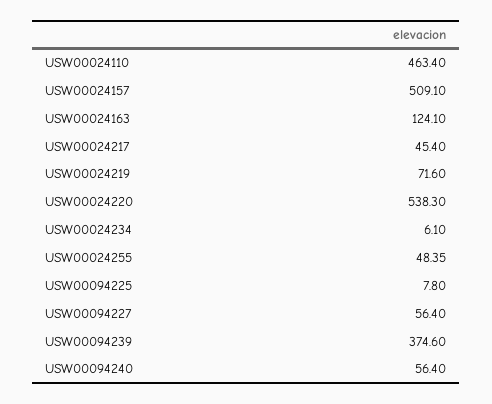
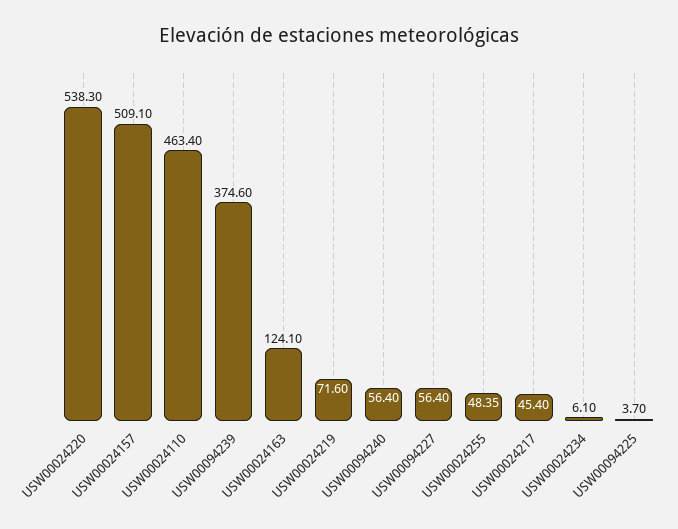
USW00094225: 7.8 -> 3.7

